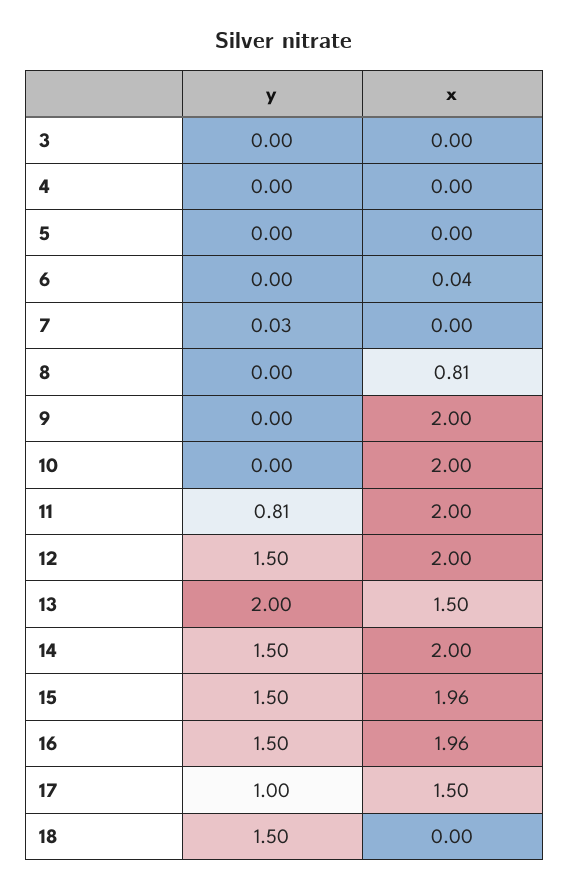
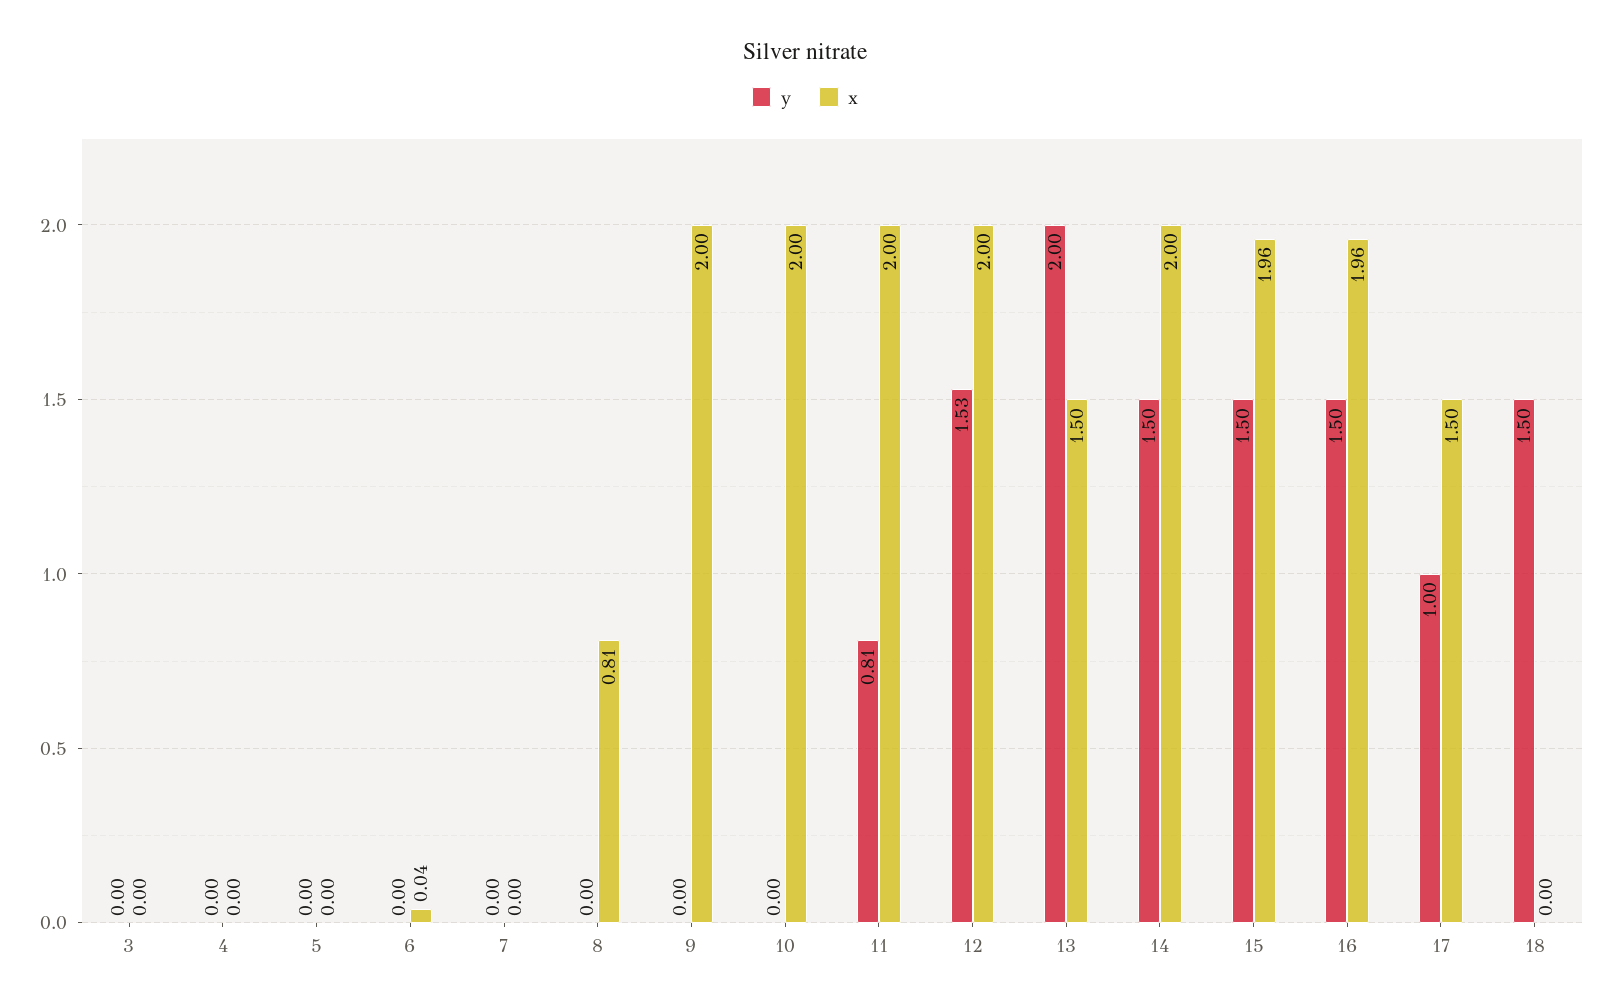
y, 7: 0.03 -> 0
y, 12: 1.5 -> 1.53

